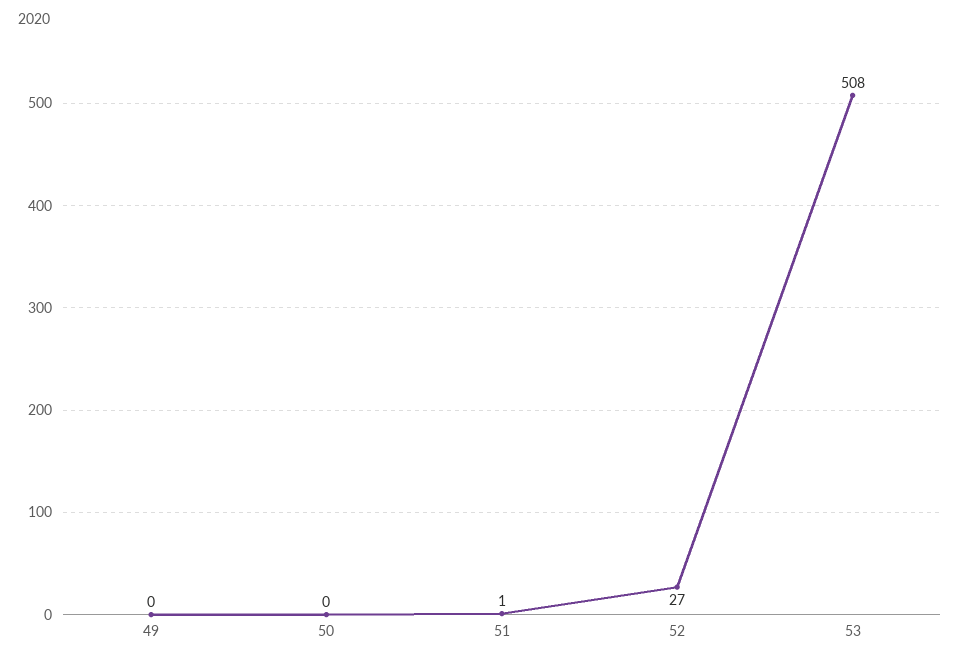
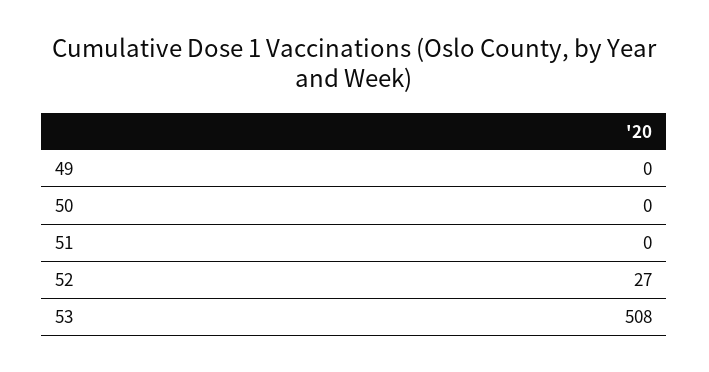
51: 1 -> 0

